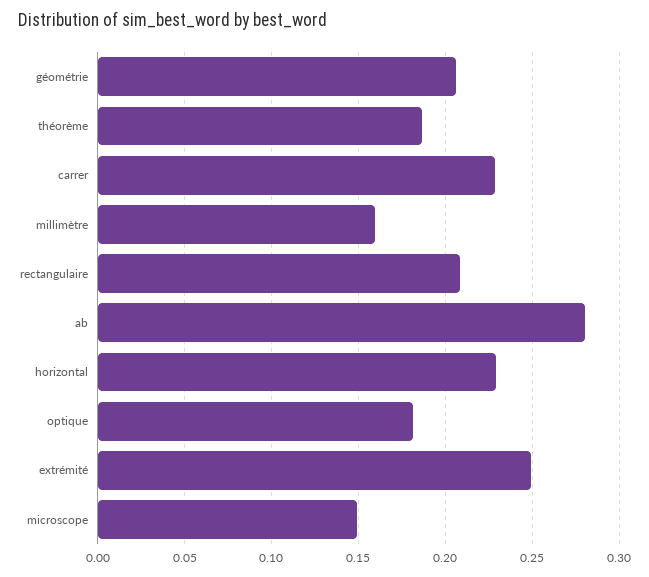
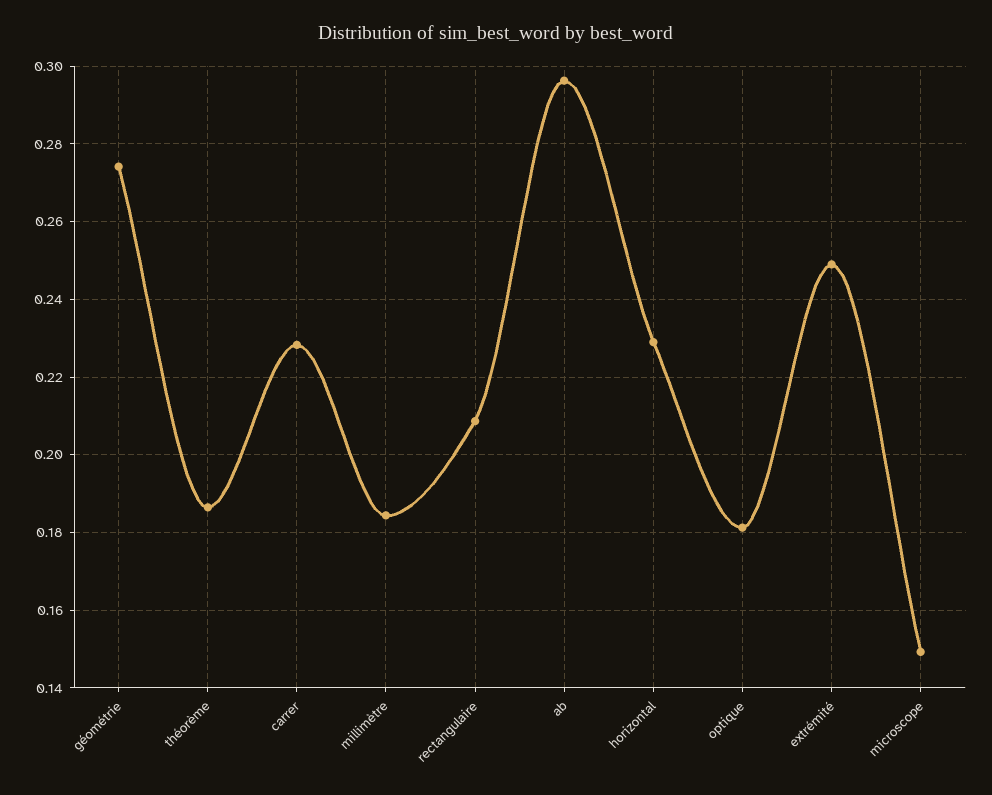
géométrie: 0.205 -> 0.274
millimètre: 0.16 -> 0.184
ab: 0.28 -> 0.296

